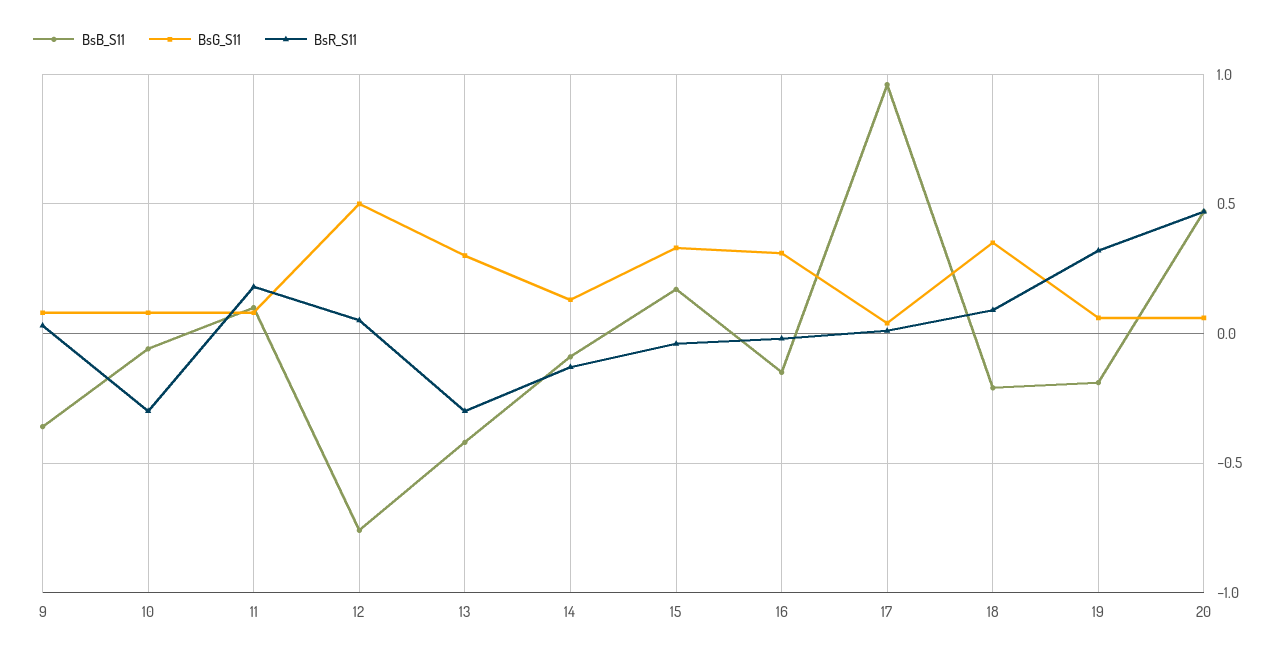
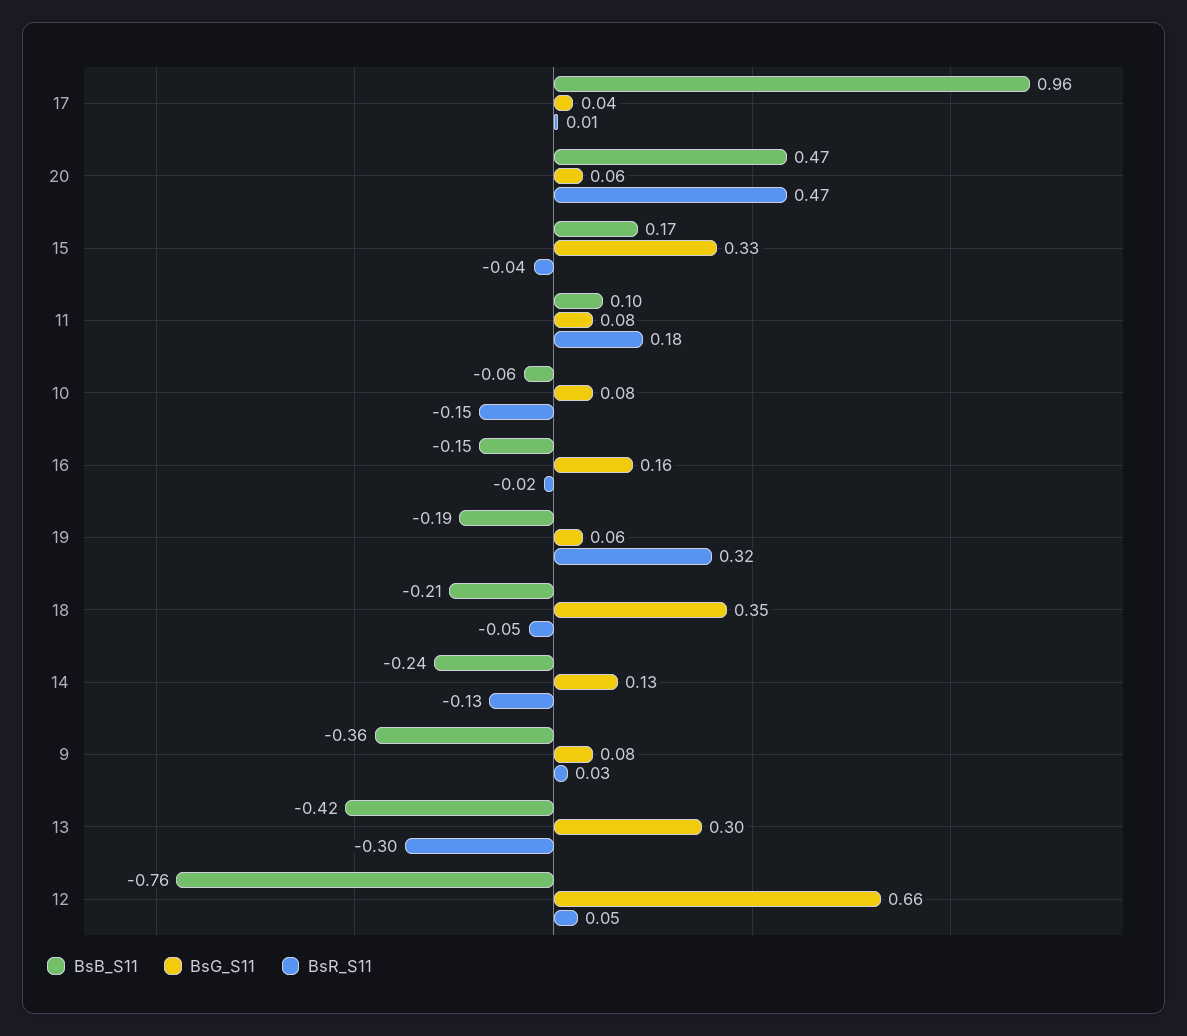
BsR_S11, 10: -0.3 -> -0.15
BsG_S11, 12: 0.5 -> 0.66
BsB_S11, 14: -0.1 -> -0.24
BsG_S11, 16: 0.3 -> 0.16
BsR_S11, 18: 0.1 -> -0.05

